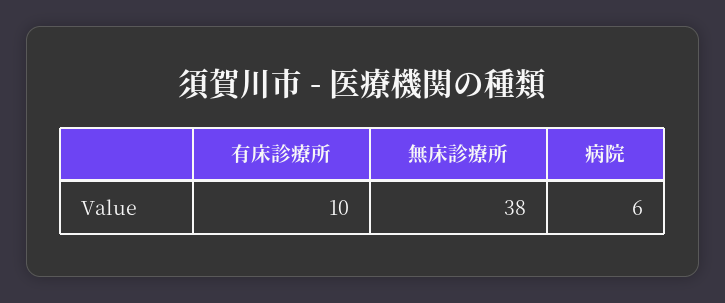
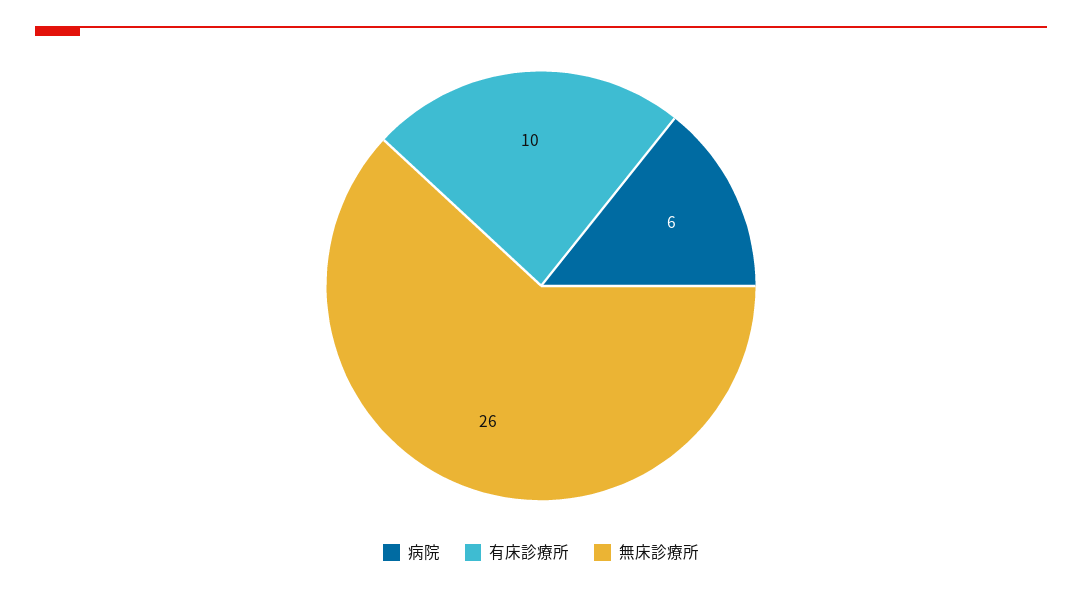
無床診療所: 38 -> 26

